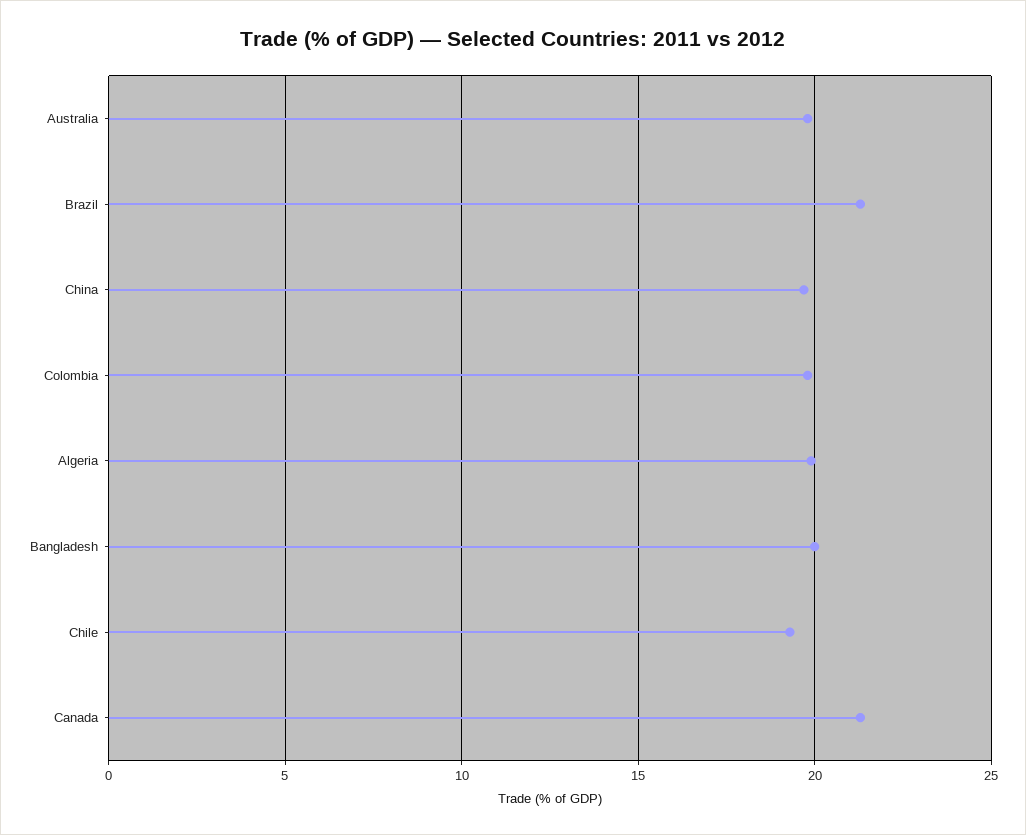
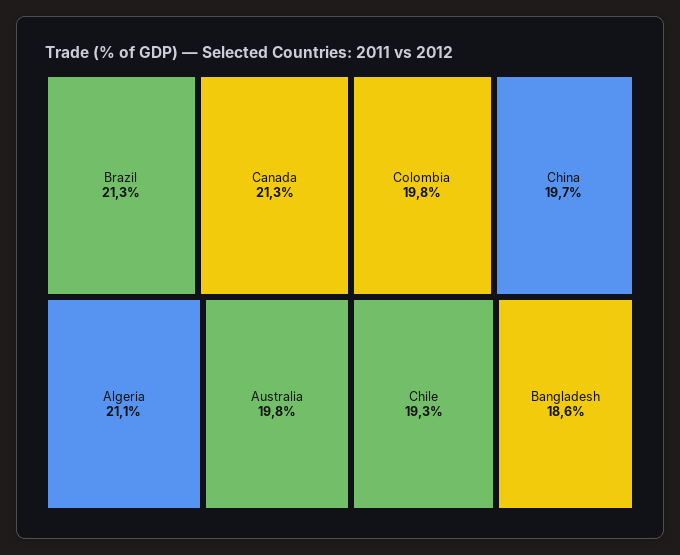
Algeria: 20 -> 21.1
Bangladesh: 20 -> 18.6

